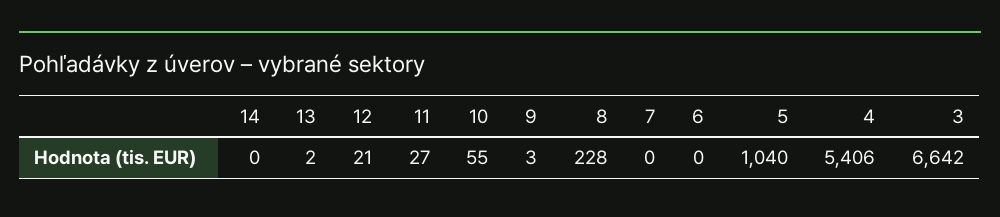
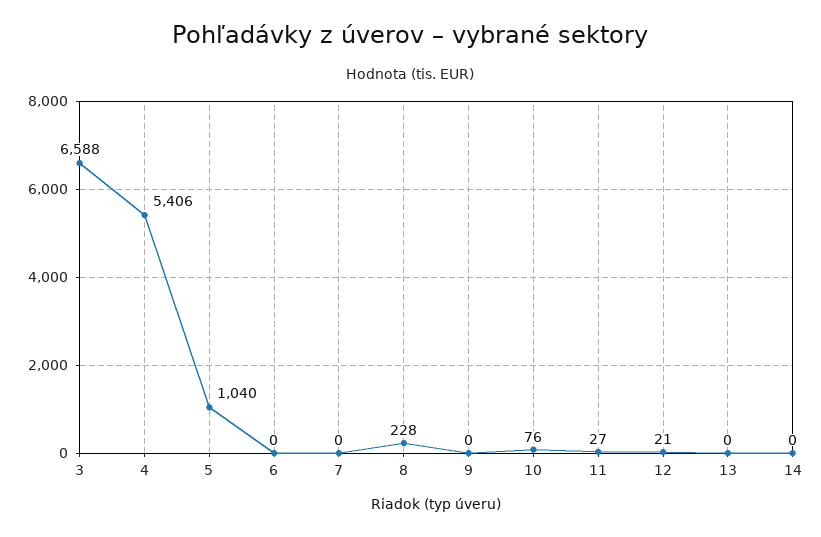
13: 2 -> 0
10: 55 -> 76
9: 3 -> 0
3: 6642 -> 6588

